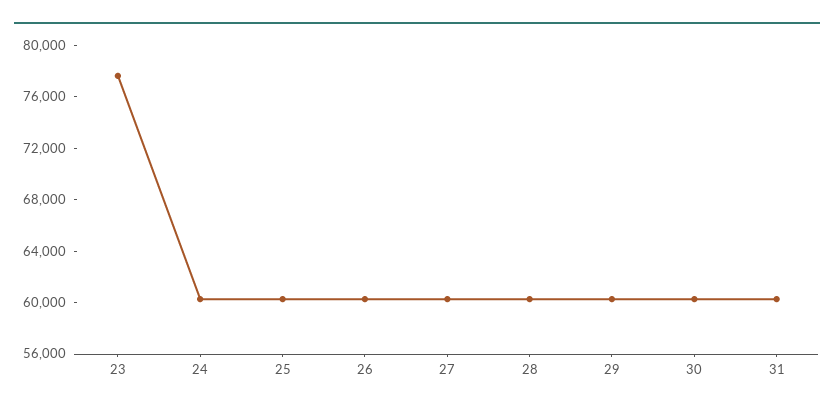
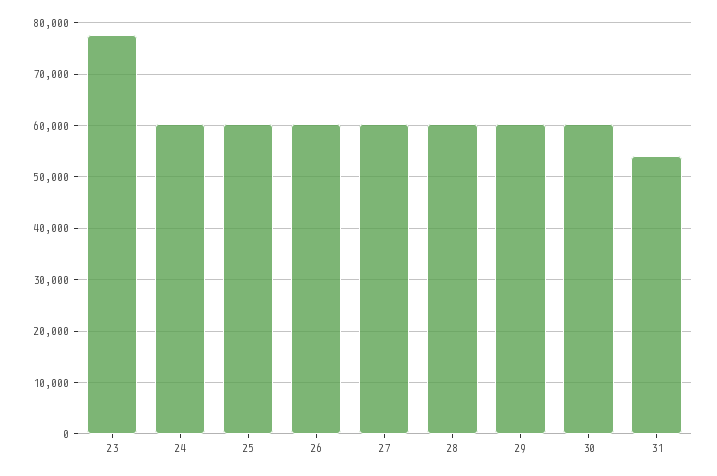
31: 60000 -> 54000

